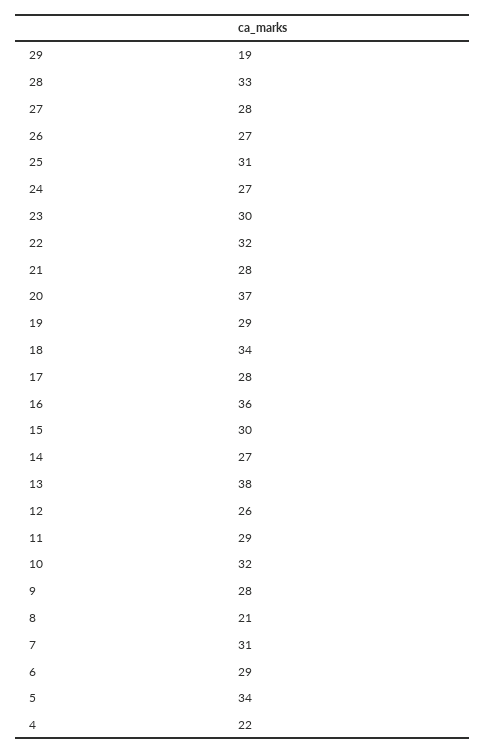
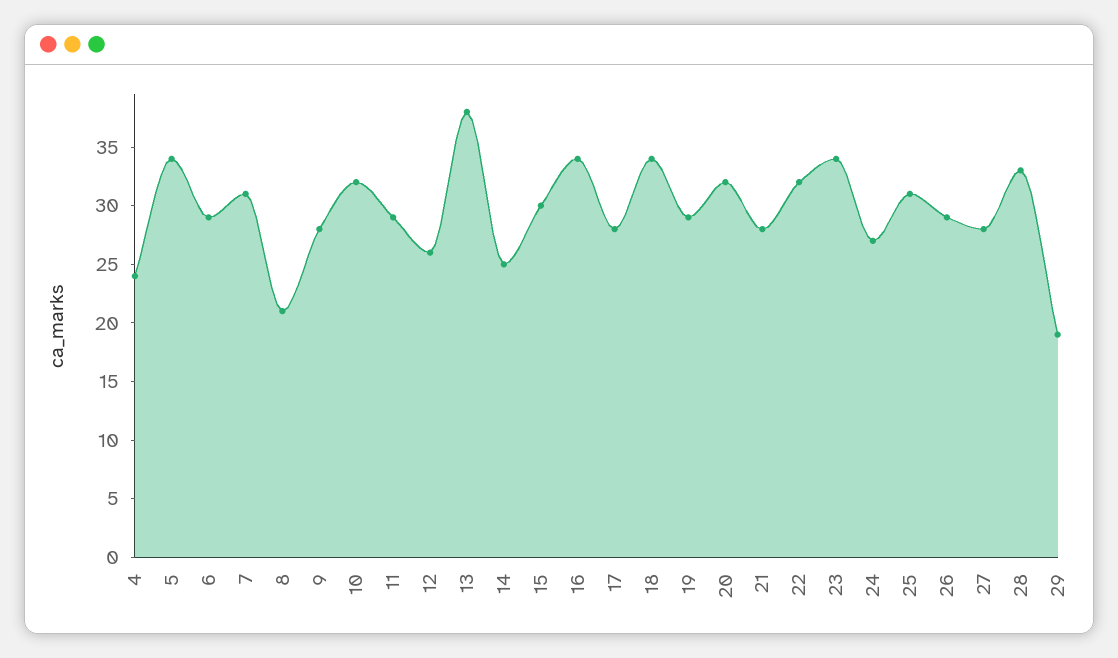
26: 27 -> 29
23: 30 -> 34
20: 37 -> 32
16: 36 -> 34
14: 27 -> 25
4: 22 -> 24

